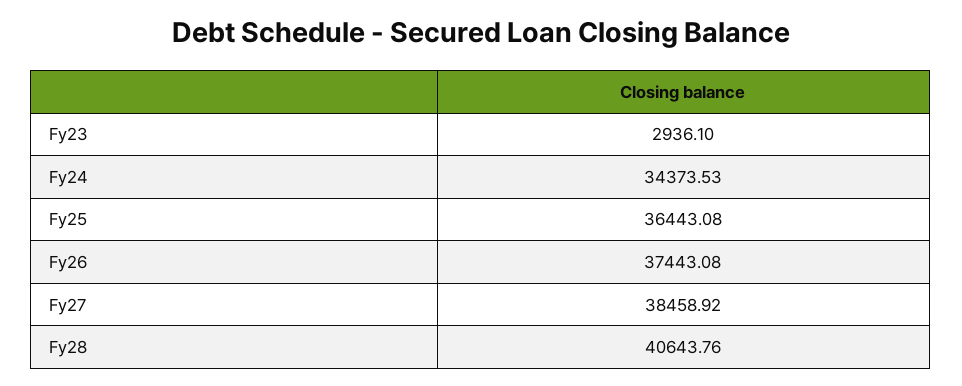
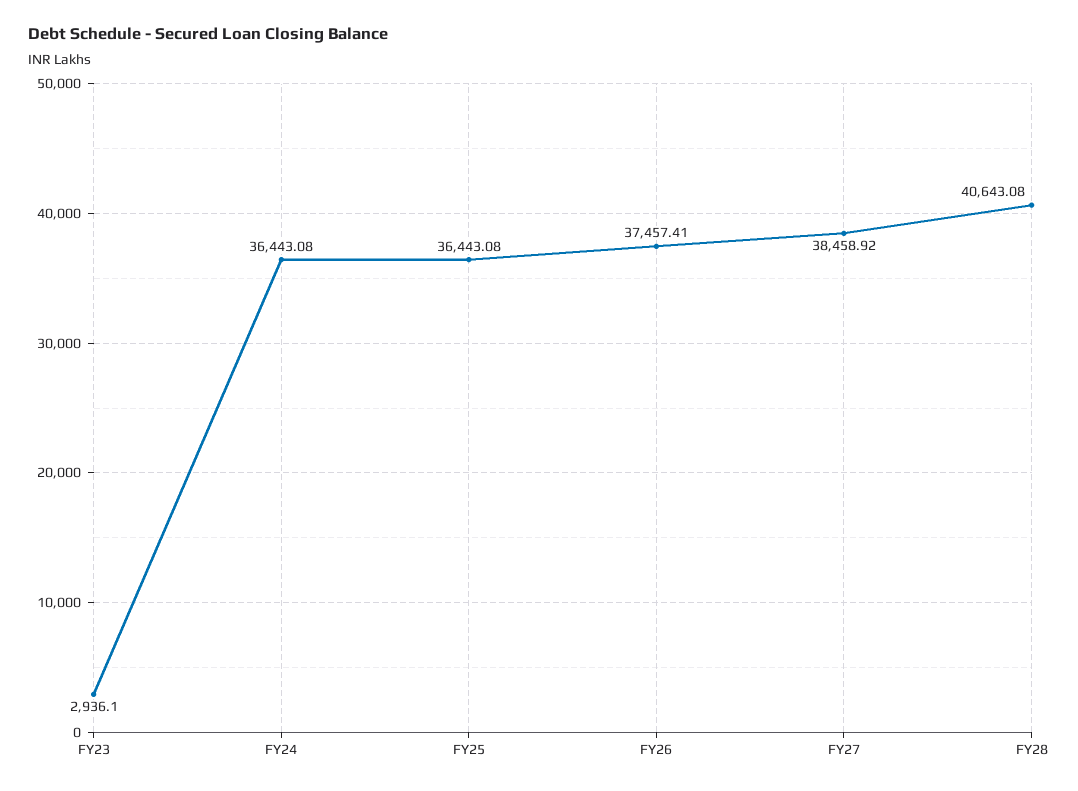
Fy24: 34373.53 -> 36443.08
Fy26: 37443.08 -> 37457.41
Fy28: 40643.76 -> 40643.08

